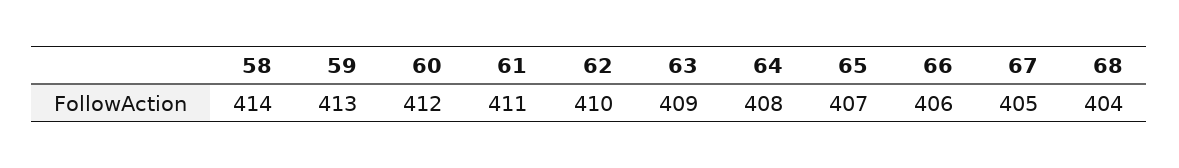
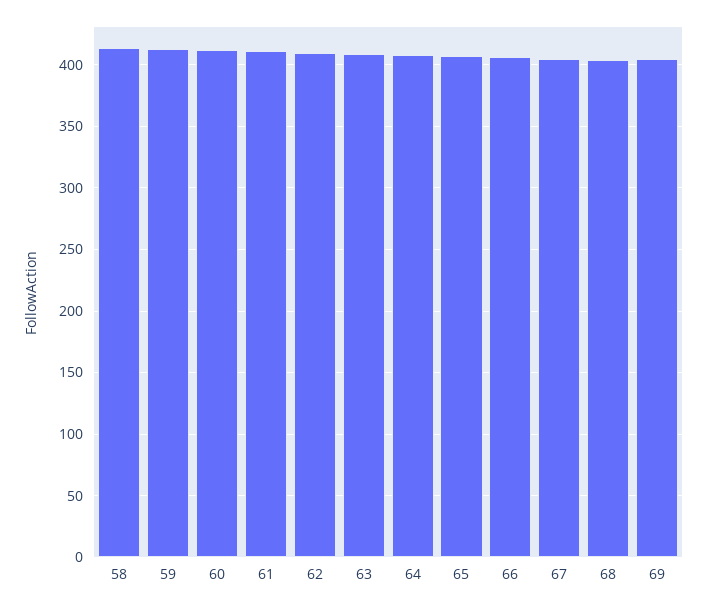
69: none -> 405

